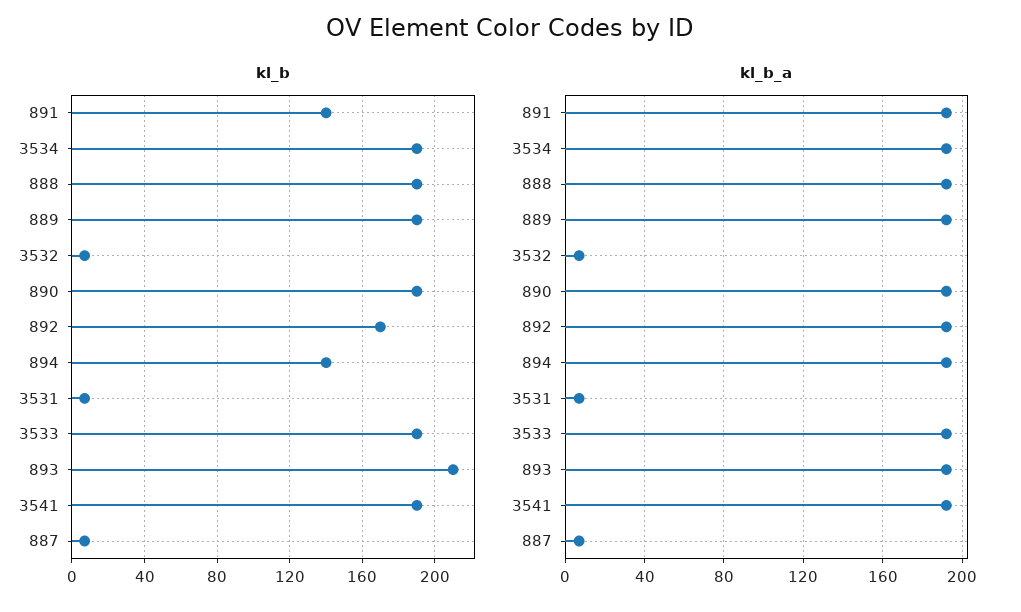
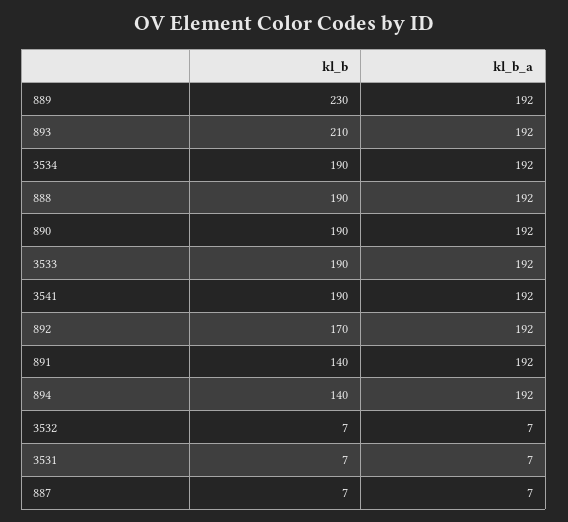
kl_b, 889: 190 -> 230

